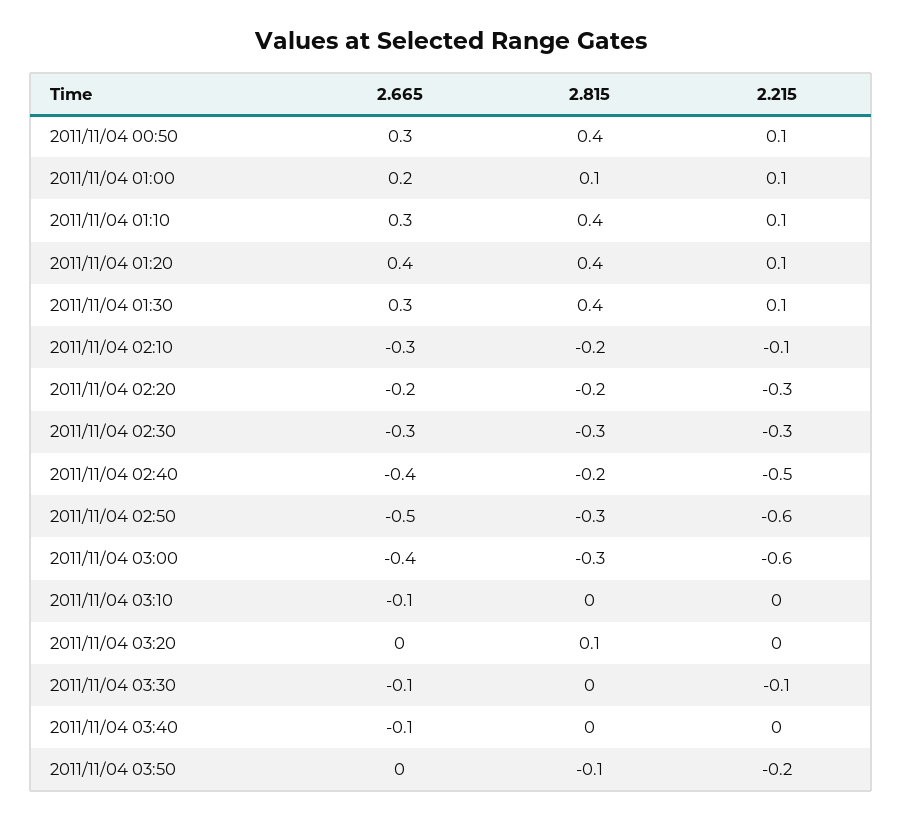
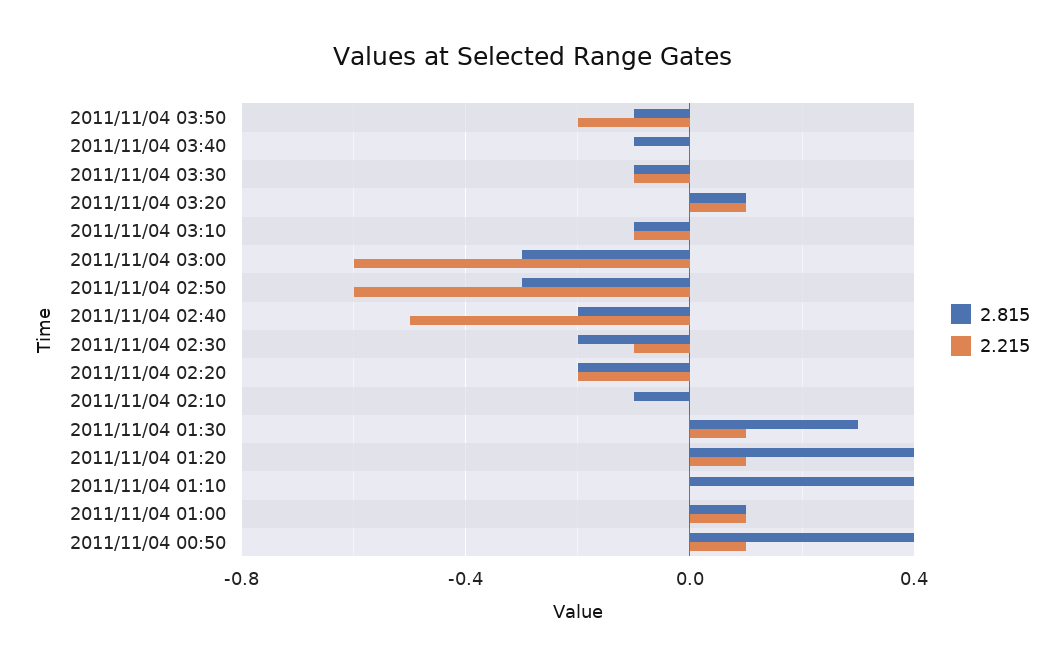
2.665, 2011/11/04 00:50: 0.3 -> none
2.665, 2011/11/04 01:00: 0.2 -> none
2.665, 2011/11/04 01:10: 0.3 -> none
2.215, 2011/11/04 01:10: 0.1 -> 0
2.665, 2011/11/04 01:20: 0.4 -> none
2.665, 2011/11/04 01:30: 0.3 -> none
2.815, 2011/11/04 01:30: 0.4 -> 0.3
2.665, 2011/11/04 02:10: -0.3 -> none
2.815, 2011/11/04 02:10: -0.2 -> -0.1
2.215, 2011/11/04 02:10: -0.1 -> 0
2.665, 2011/11/04 02:20: -0.2 -> none
2.215, 2011/11/04 02:20: -0.3 -> -0.2
2.665, 2011/11/04 02:30: -0.3 -> none
2.815, 2011/11/04 02:30: -0.3 -> -0.2
2.215, 2011/11/04 02:30: -0.3 -> -0.1
2.665, 2011/11/04 02:40: -0.4 -> none
2.665, 2011/11/04 02:50: -0.5 -> none
2.665, 2011/11/04 03:00: -0.4 -> none
2.665, 2011/11/04 03:10: -0.1 -> none
2.815, 2011/11/04 03:10: 0 -> -0.1
2.215, 2011/11/04 03:10: 0 -> -0.1
2.665, 2011/11/04 03:20: 0 -> none
2.215, 2011/11/04 03:20: 0 -> 0.1
2.665, 2011/11/04 03:30: -0.1 -> none
2.815, 2011/11/04 03:30: 0 -> -0.1
2.665, 2011/11/04 03:40: -0.1 -> none
2.815, 2011/11/04 03:40: 0 -> -0.1
2.665, 2011/11/04 03:50: 0 -> none

